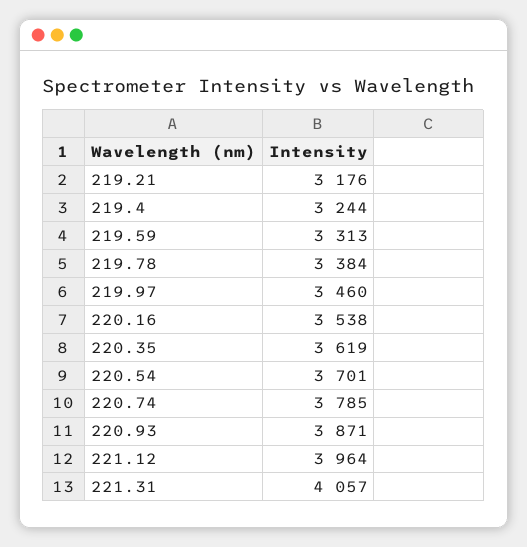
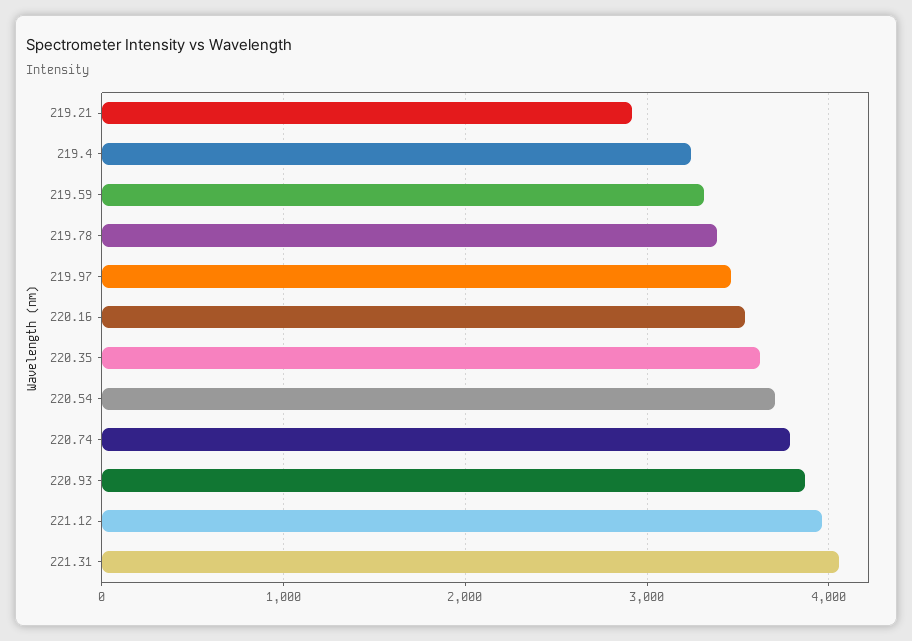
219.21: 3176 -> 2900

